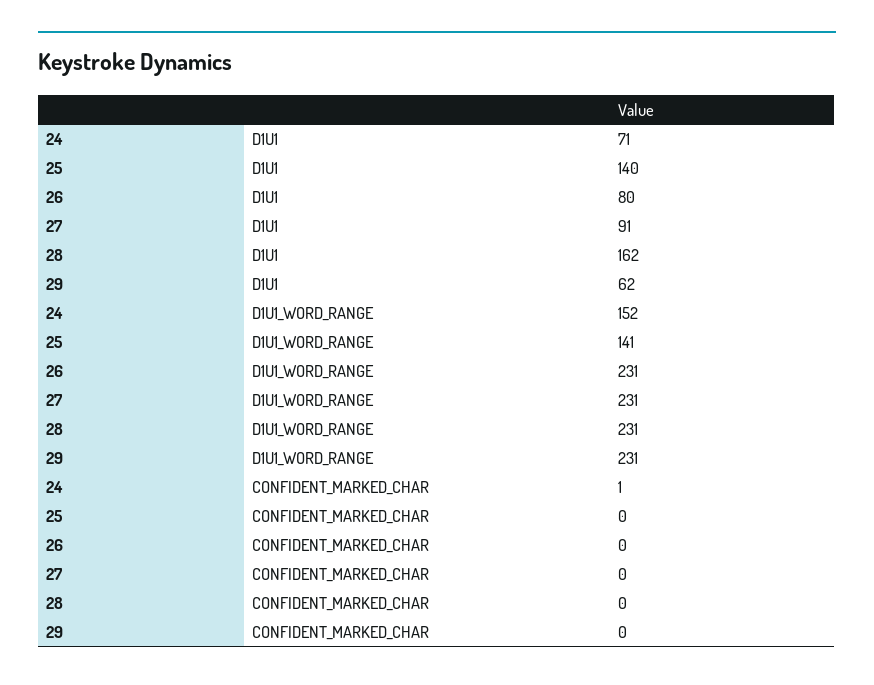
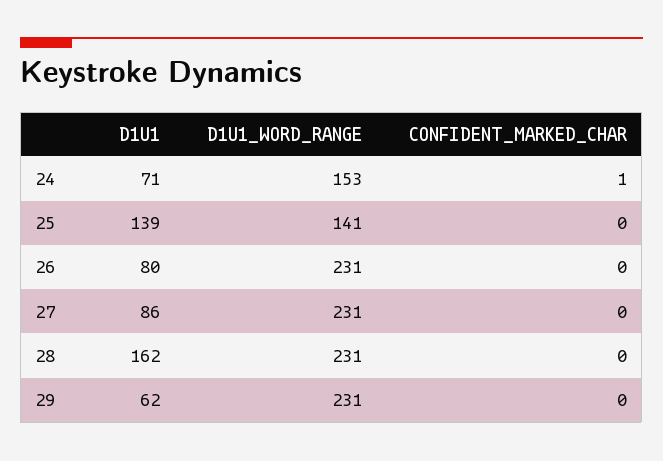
25, D1U1: 140 -> 139
27, D1U1: 91 -> 86
24, D1U1_WORD_RANGE: 152 -> 153

